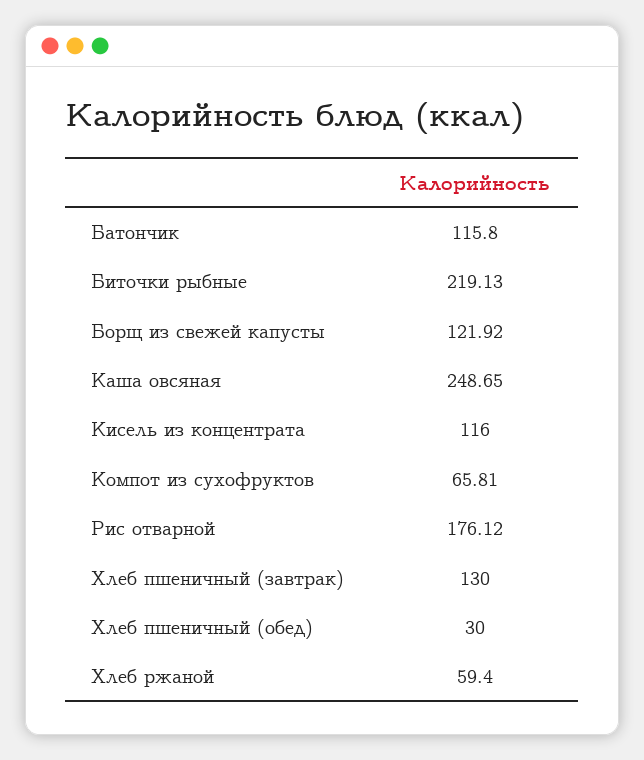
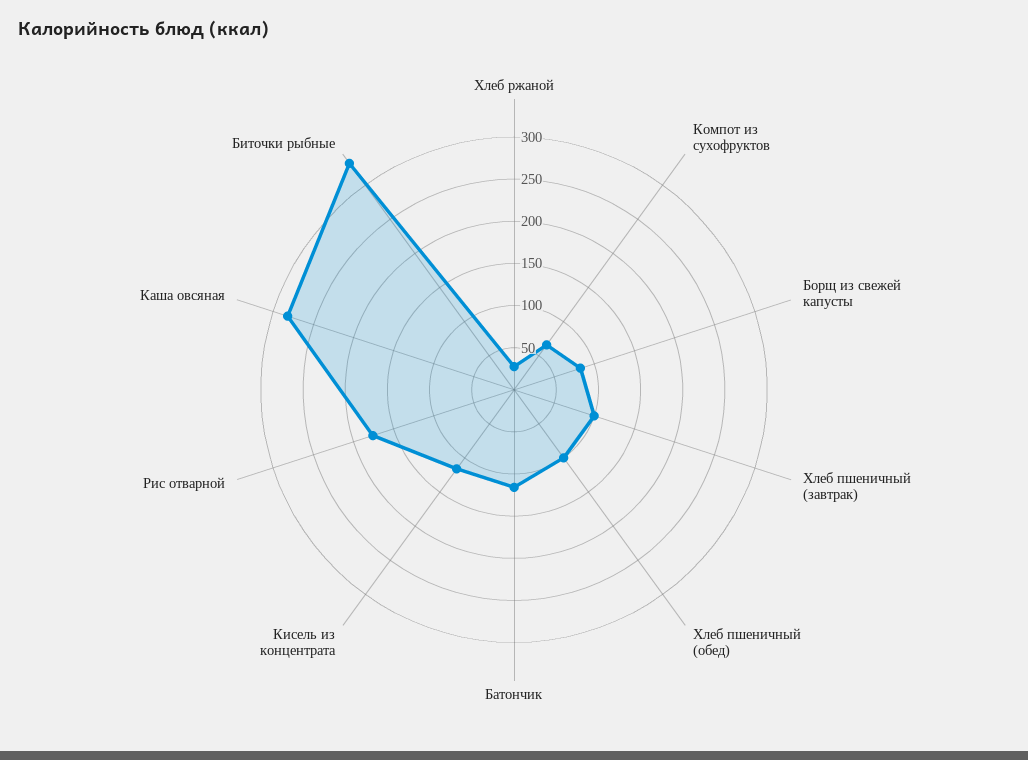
Биточки рыбные: 219.13 -> 330
Борщ из свежей капусты: 121.92 -> 80
Каша овсяная: 248.65 -> 280
Хлеб пшеничный (завтрак): 130 -> 100
Хлеб пшеничный (обед): 30 -> 100
Хлеб ржаной: 59.4 -> 30

